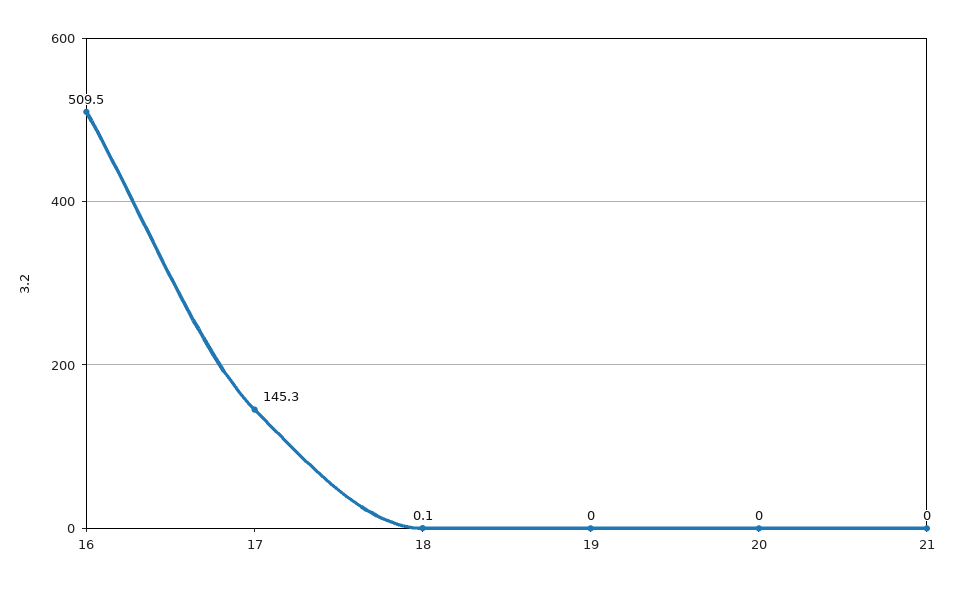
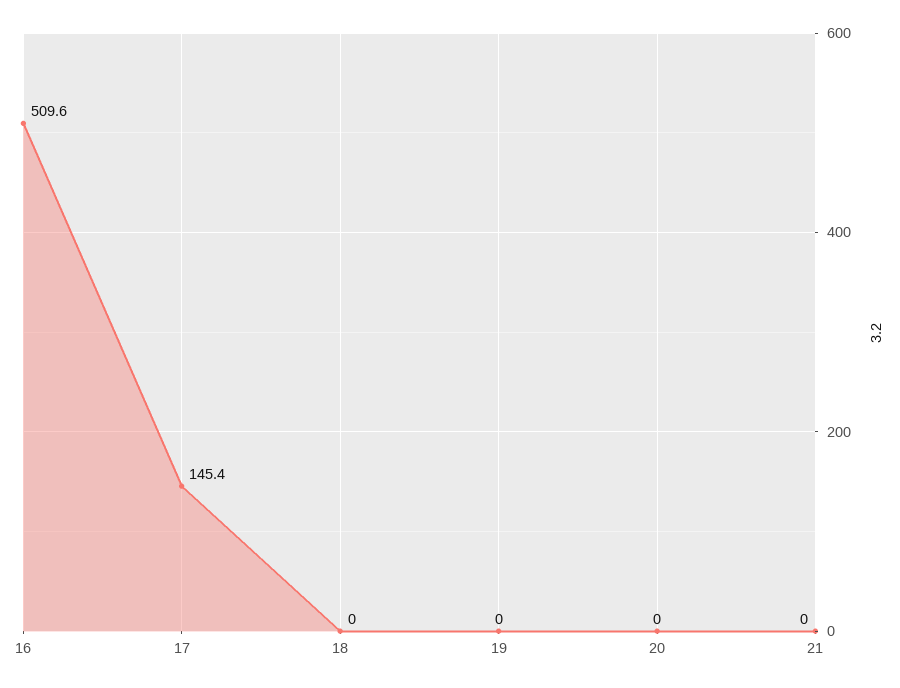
16: 509.5 -> 509.6
17: 145.3 -> 145.4
18: 0.1 -> 0

